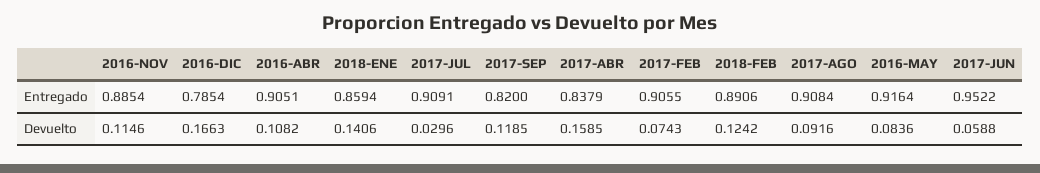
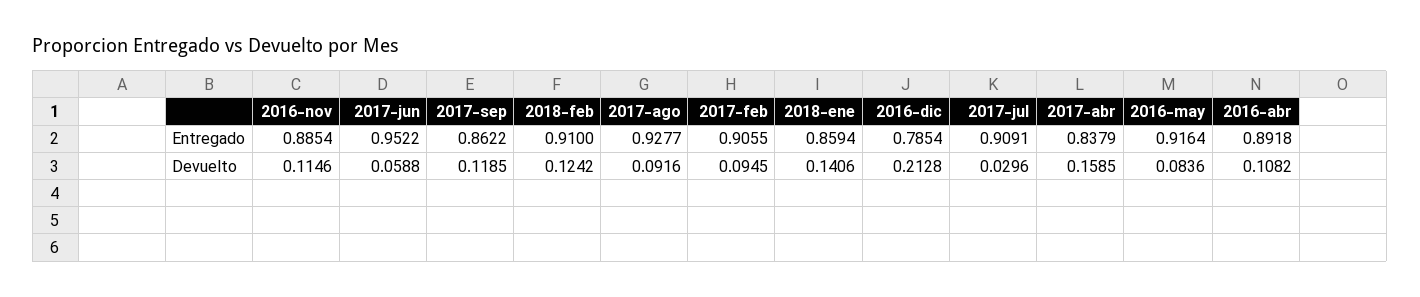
2016-ABR, Entregado: 0.9051 -> 0.8918
2017-SEP, Entregado: 0.82 -> 0.8622
2018-FEB, Entregado: 0.8906 -> 0.91
2017-AGO, Entregado: 0.9084 -> 0.9277
2016-DIC, Devuelto: 0.1663 -> 0.2128
2017-FEB, Devuelto: 0.0743 -> 0.0945

